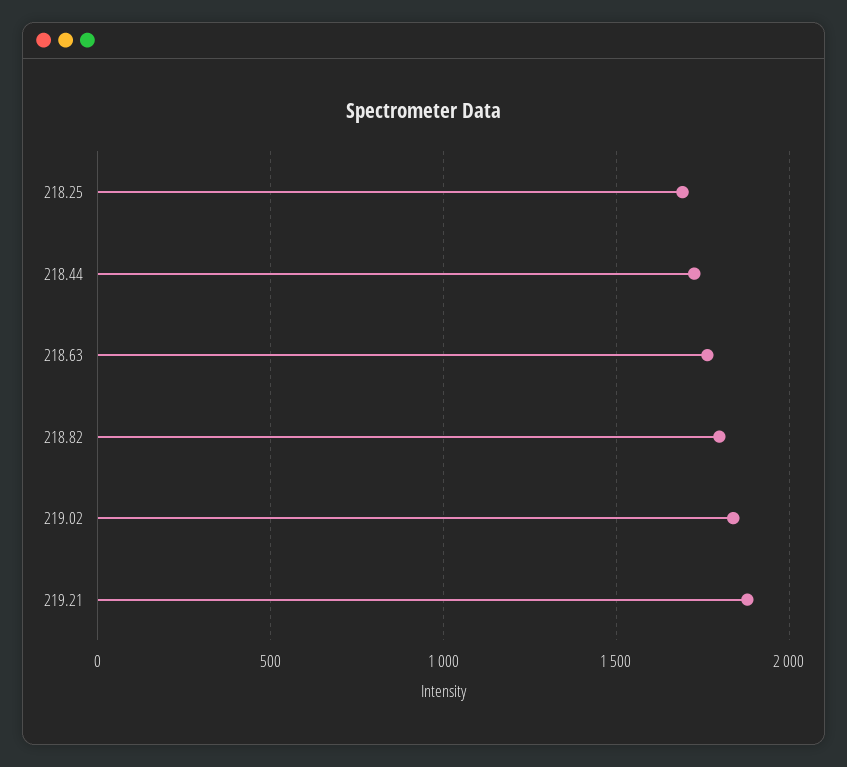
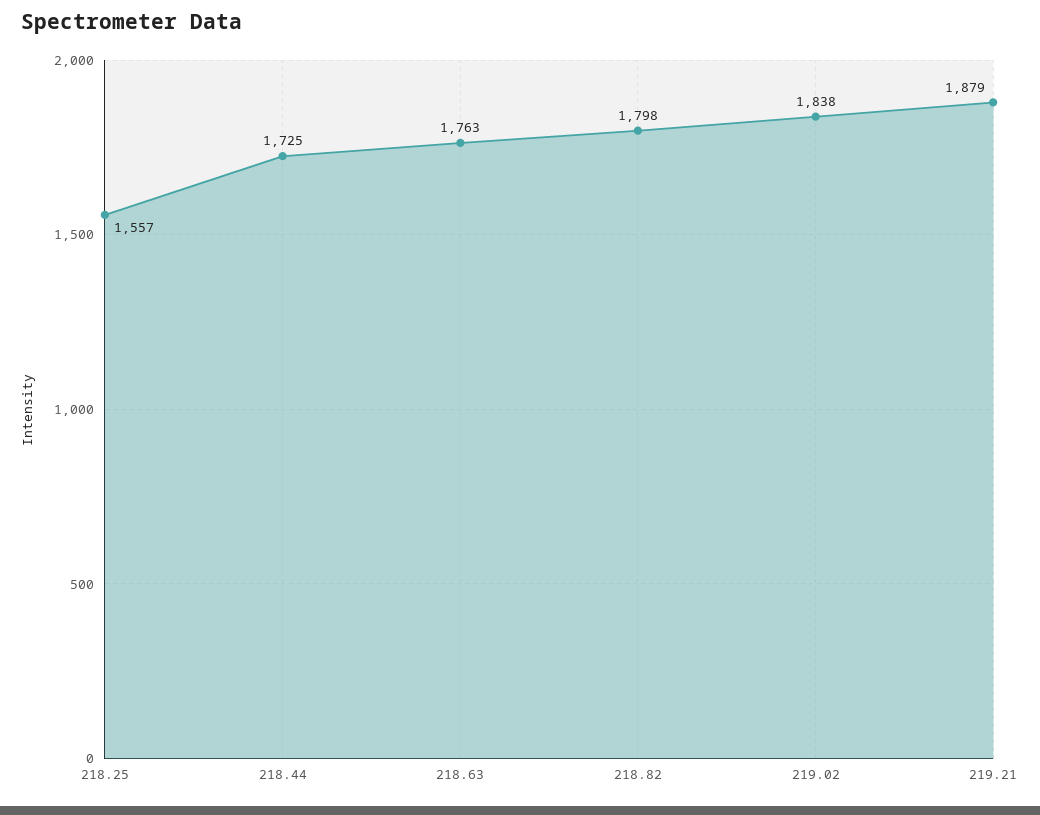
218.25: 1700 -> 1557

